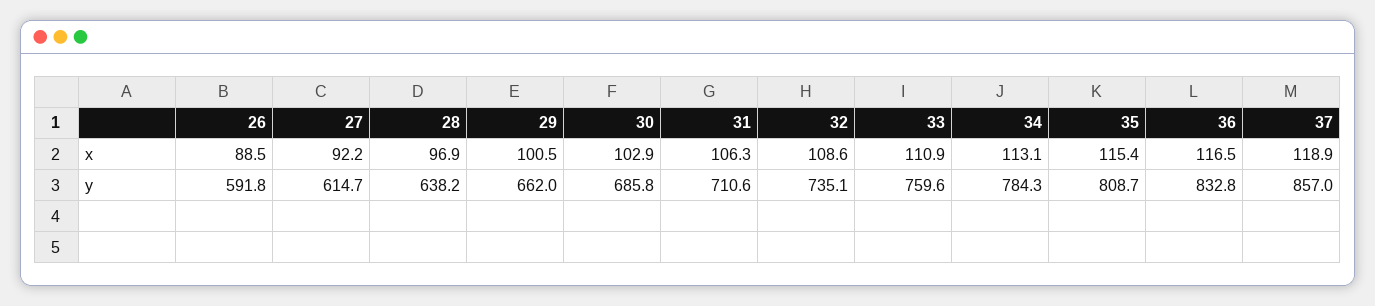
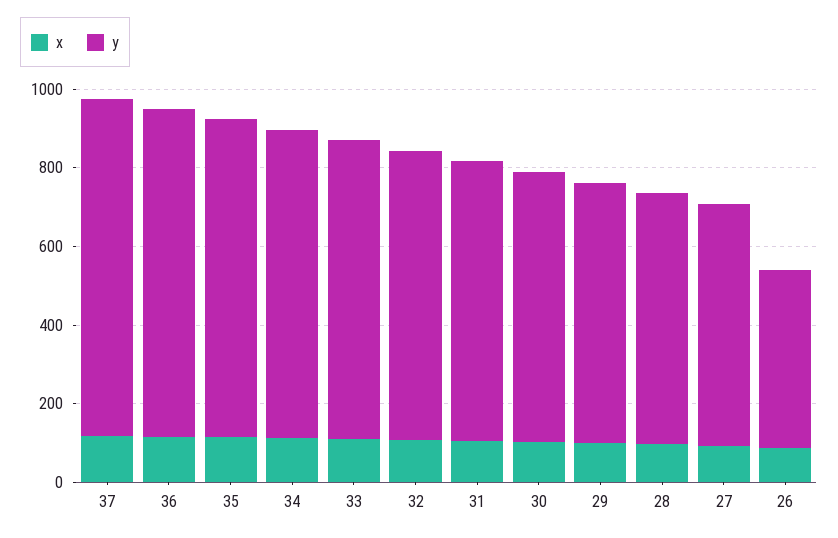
y, 26: 591.8 -> 450

